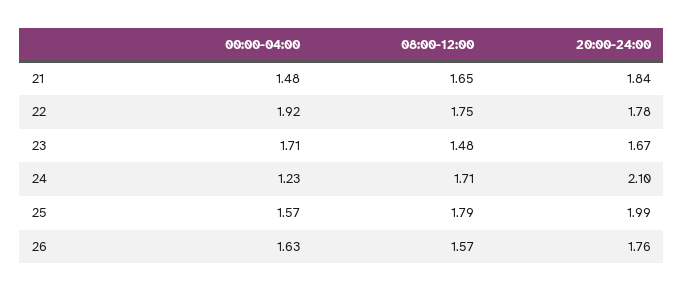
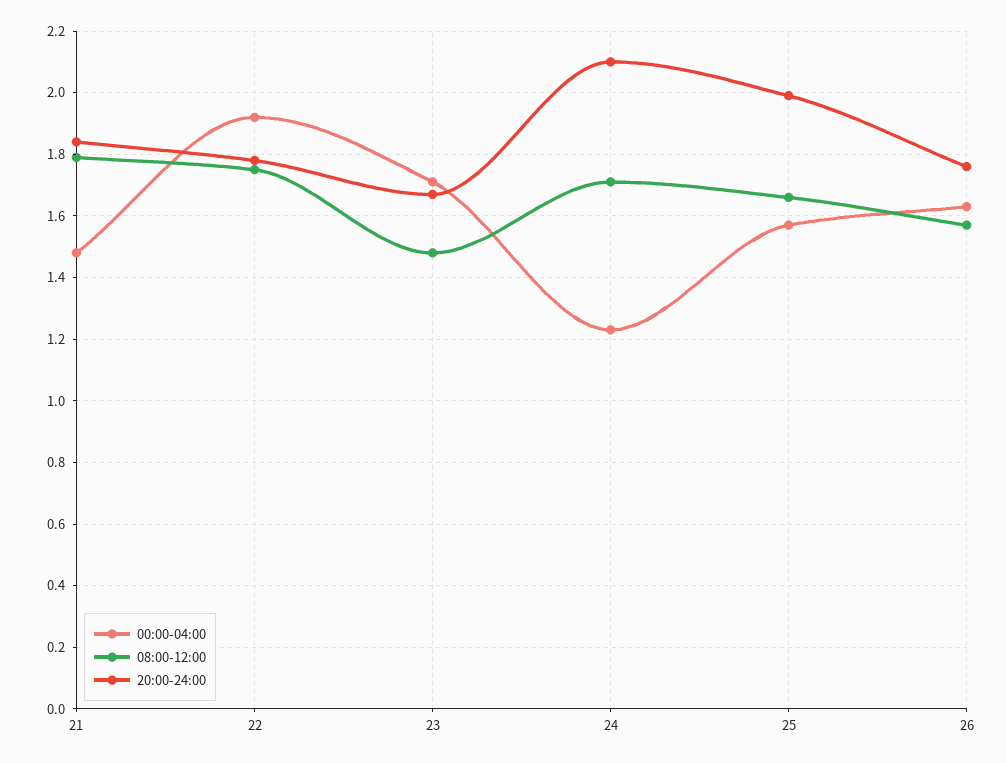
08:00-12:00, 21: 1.65 -> 1.8
08:00-12:00, 25: 1.79 -> 1.65

